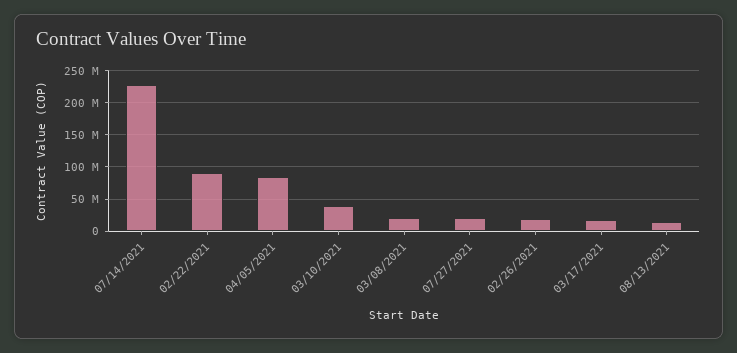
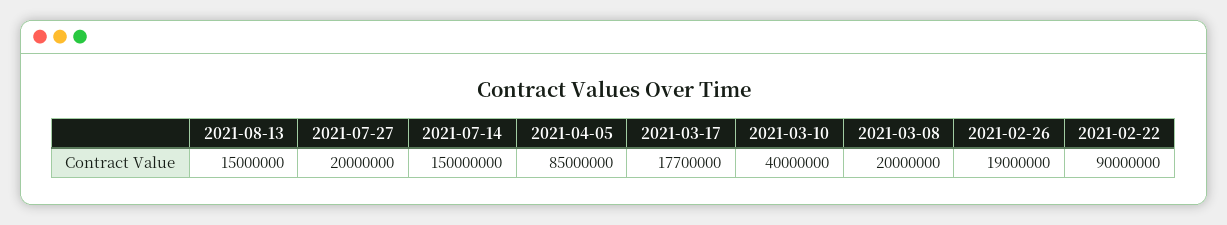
07/14/2021: 230000000 -> 150000000

